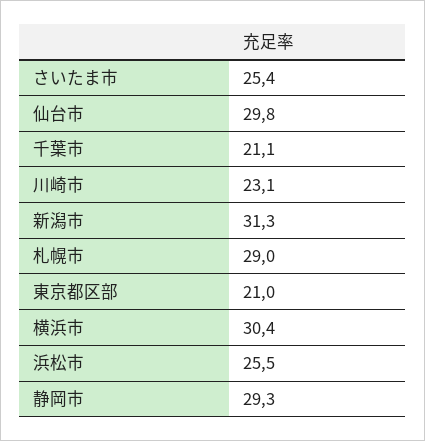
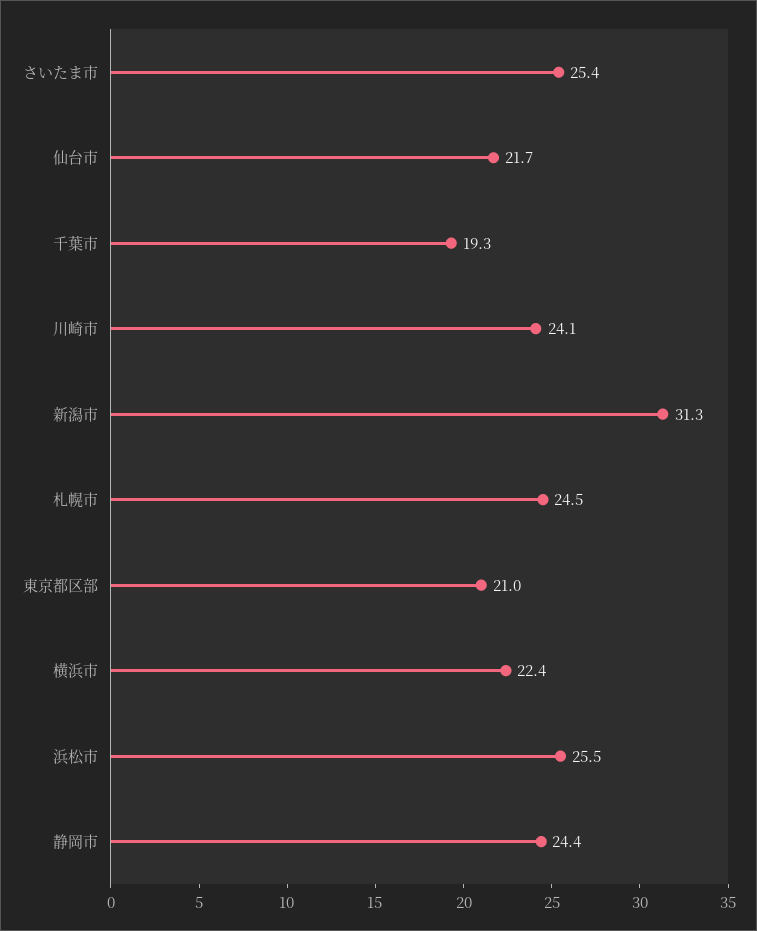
仙台市: 29.8 -> 21.7
千葉市: 21.1 -> 19.3
川崎市: 23.1 -> 24.1
札幌市: 29 -> 24.5
横浜市: 30.4 -> 22.4
静岡市: 29.3 -> 24.4

